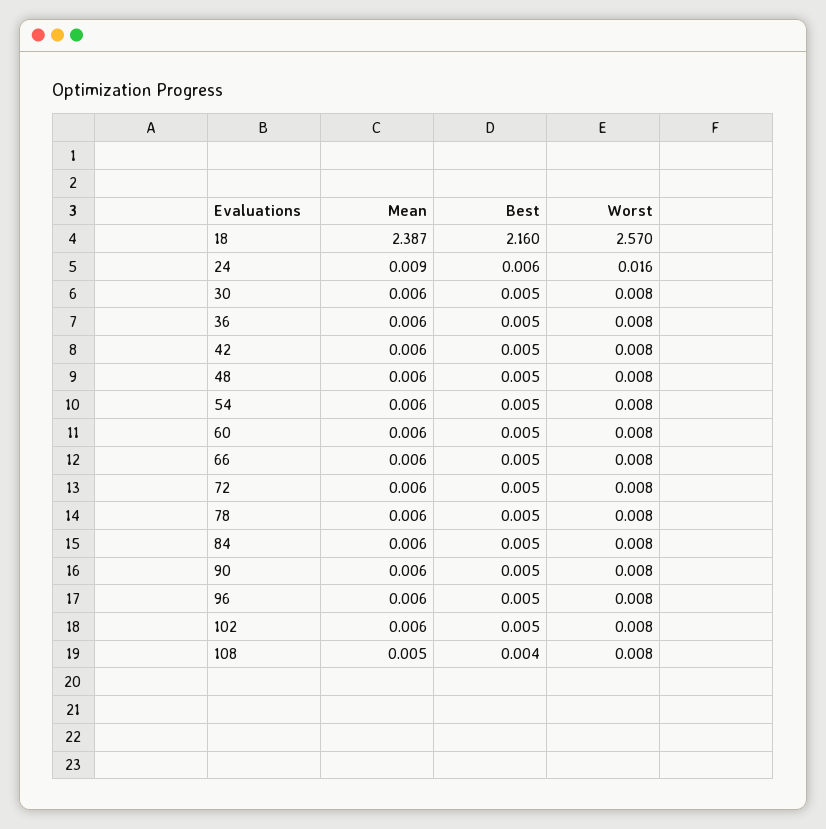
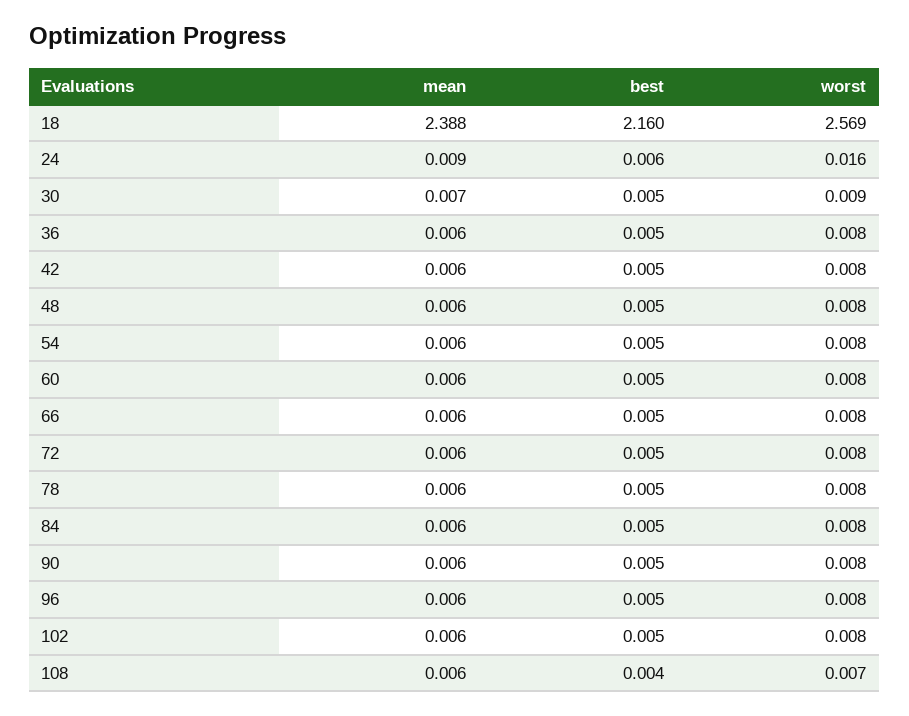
Mean, 18: 2.387 -> 2.388
Worst, 18: 2.57 -> 2.569
Mean, 30: 0.006 -> 0.007
Worst, 30: 0.008 -> 0.009
Mean, 108: 0.005 -> 0.006
Worst, 108: 0.008 -> 0.007

